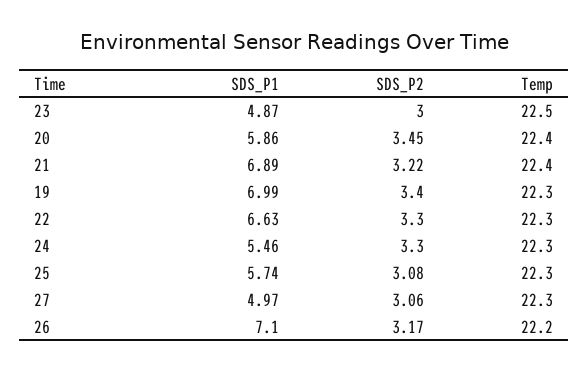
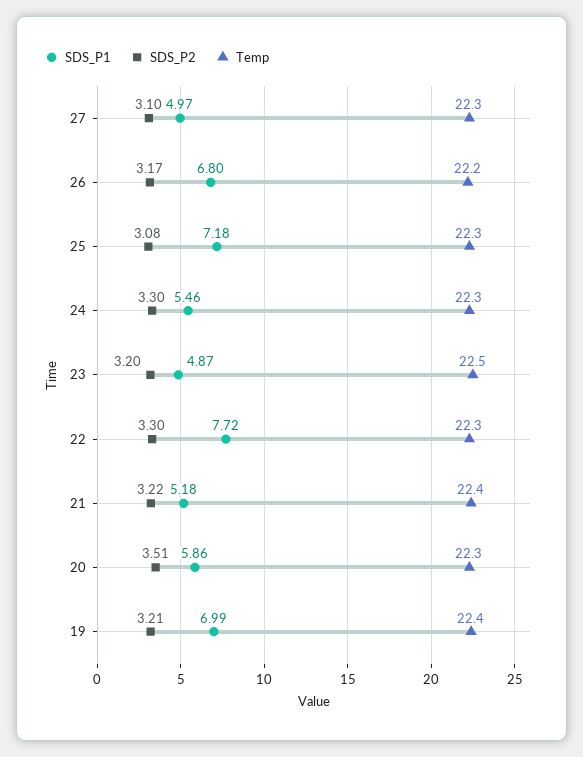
SDS_P2, 23: 3 -> 3.2
SDS_P2, 20: 3.45 -> 3.51
Temp, 20: 22.4 -> 22.3
SDS_P1, 21: 6.89 -> 5.18
SDS_P2, 19: 3.4 -> 3.21
Temp, 19: 22.3 -> 22.4
SDS_P1, 22: 6.63 -> 7.72
SDS_P1, 25: 5.74 -> 7.18
SDS_P2, 27: 3.06 -> 3.1
SDS_P1, 26: 7.1 -> 6.8

